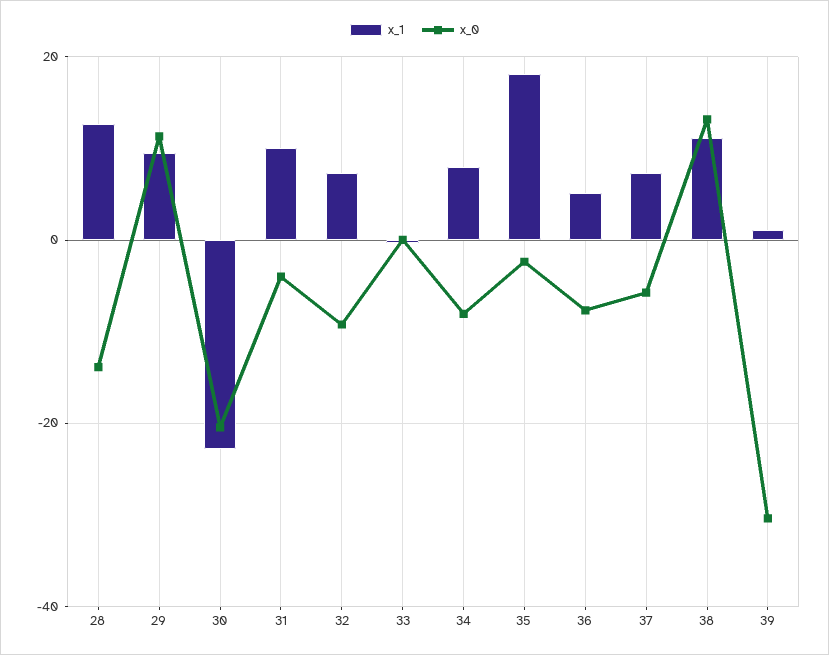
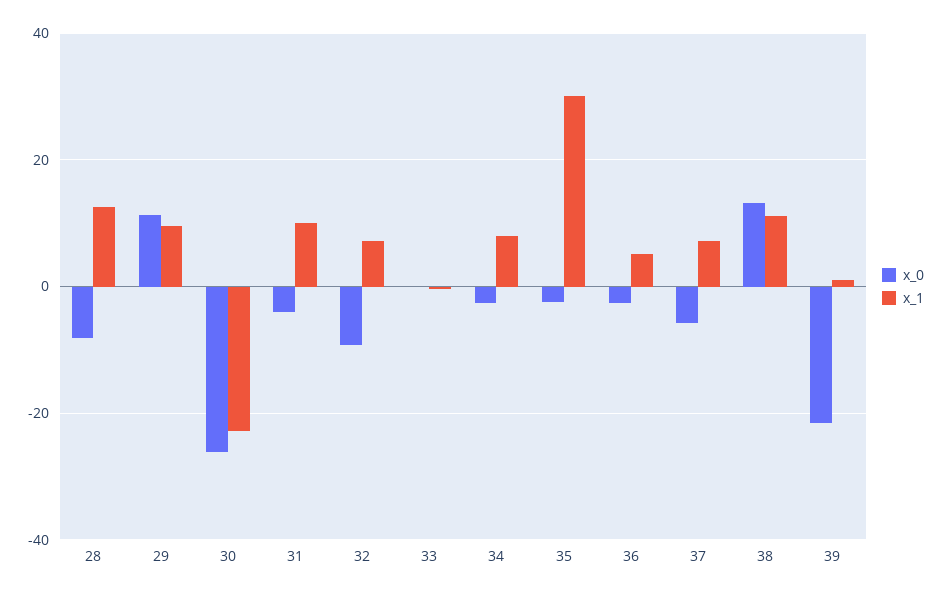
x_0, 28: -14 -> -8
x_0, 30: -20 -> -26
x_0, 34: -8 -> -2
x_1, 35: 18 -> 30
x_0, 36: -8 -> -2
x_0, 39: -30 -> -22

